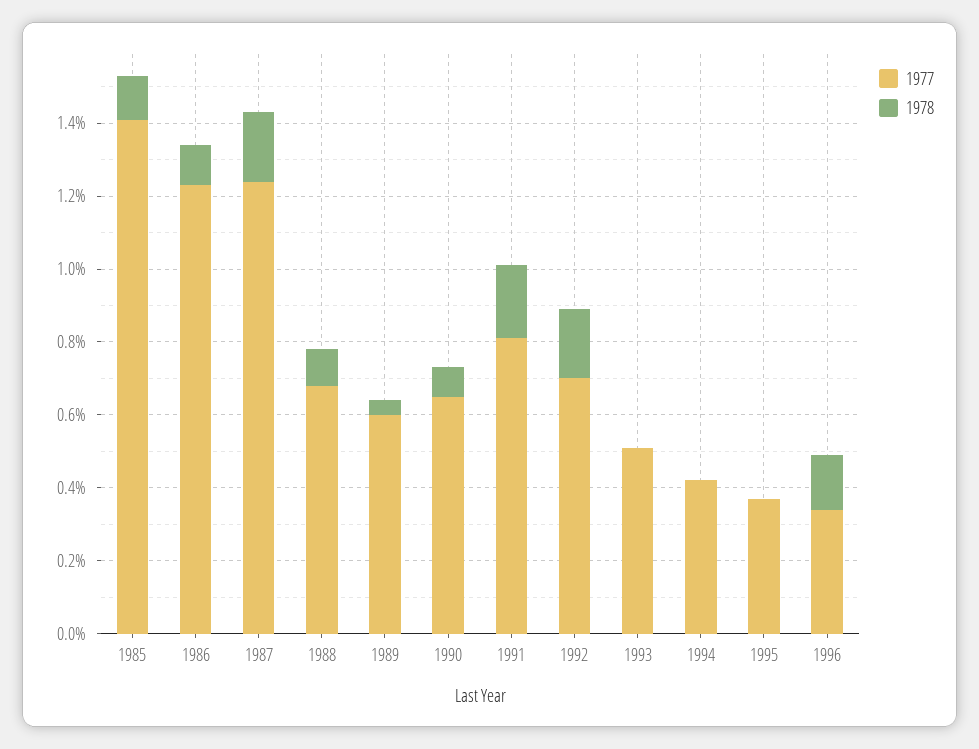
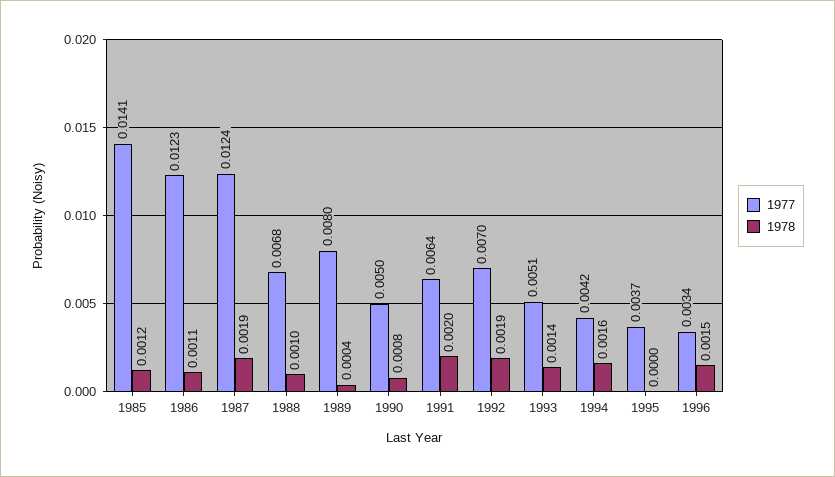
1977, 1989: 0.006 -> 0.008
1977, 1990: 0.0065 -> 0.005
1977, 1991: 0.008 -> 0.0064
1978, 1993: 0 -> 0.0014
1978, 1994: 0 -> 0.0016

